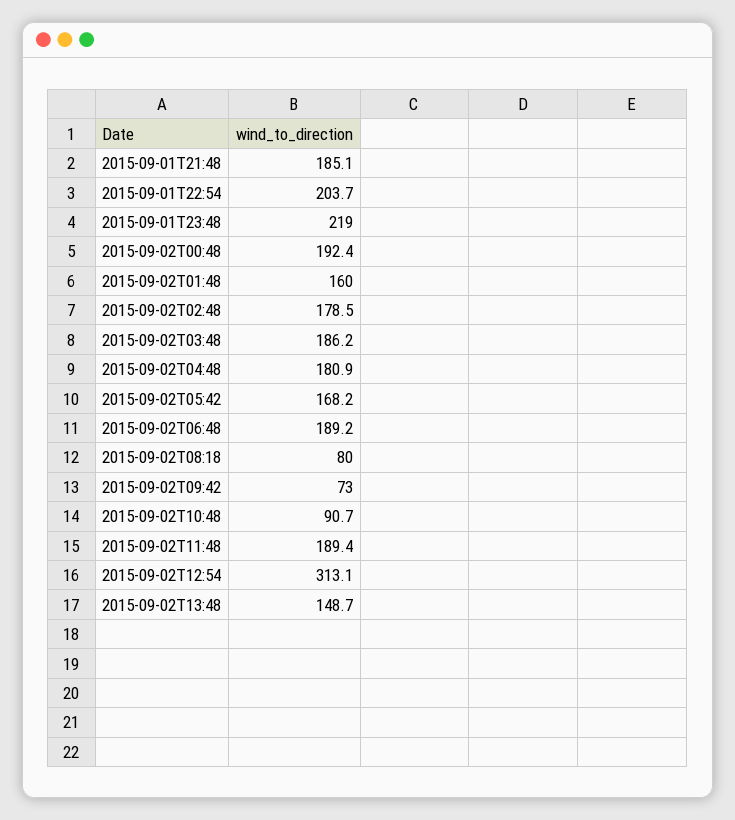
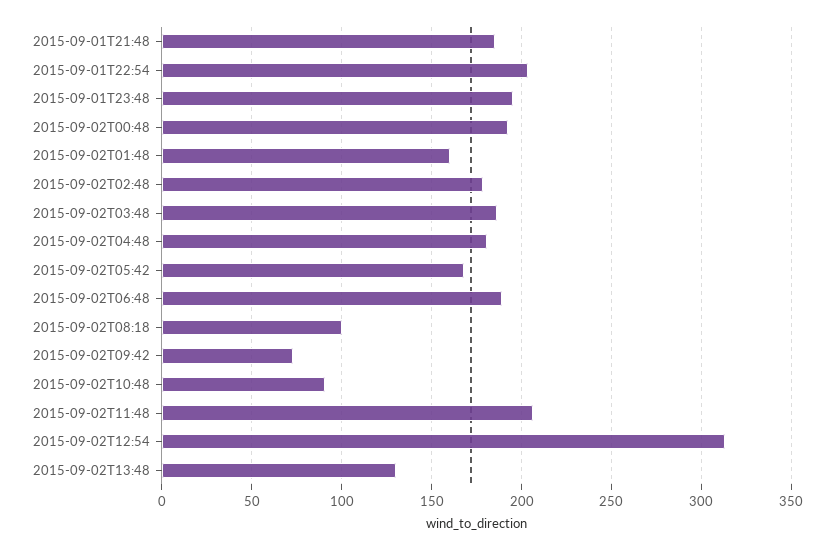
2015-09-01T23:48: 219 -> 195
2015-09-02T08:18: 80 -> 100
2015-09-02T11:48: 189.4 -> 205
2015-09-02T13:48: 148.7 -> 130

